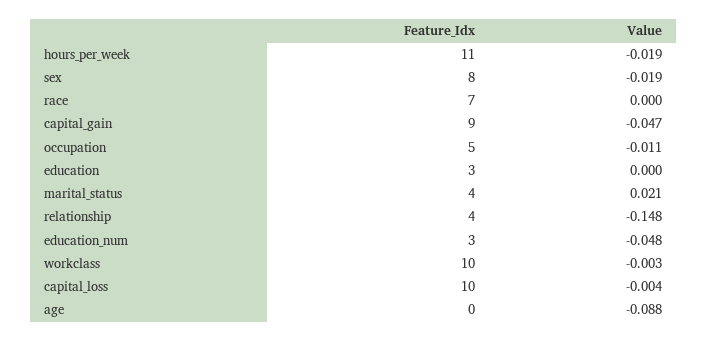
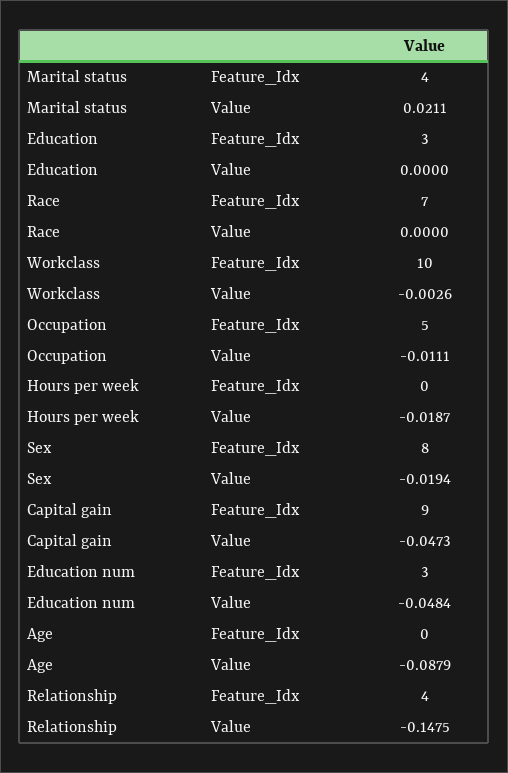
Feature_Idx, hours_per_week: 11 -> 0
Feature_Idx, capital_loss: 10 -> none
Value, capital_loss: -0.004 -> none

